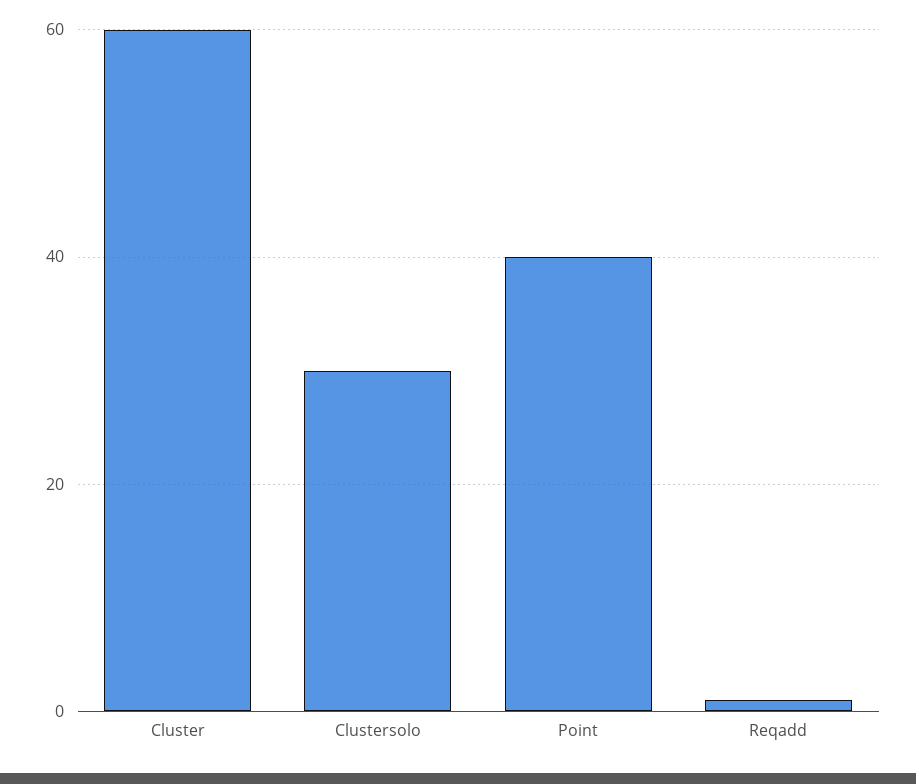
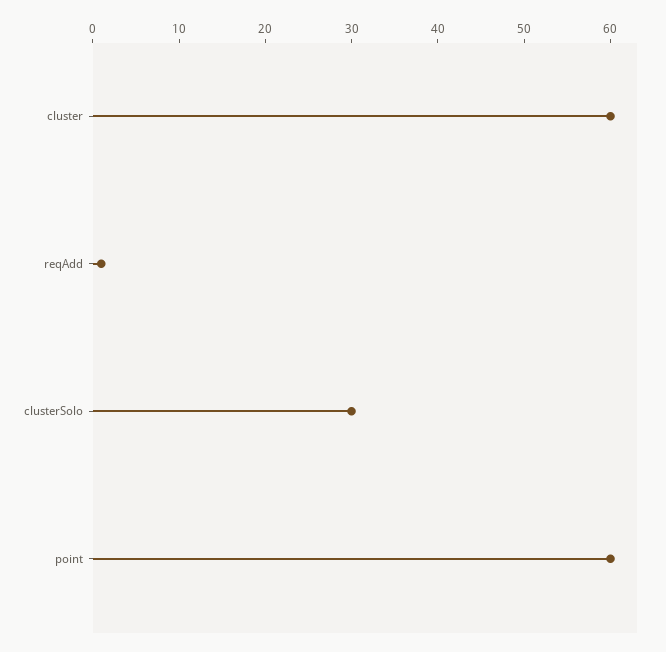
Point: 40 -> 60

